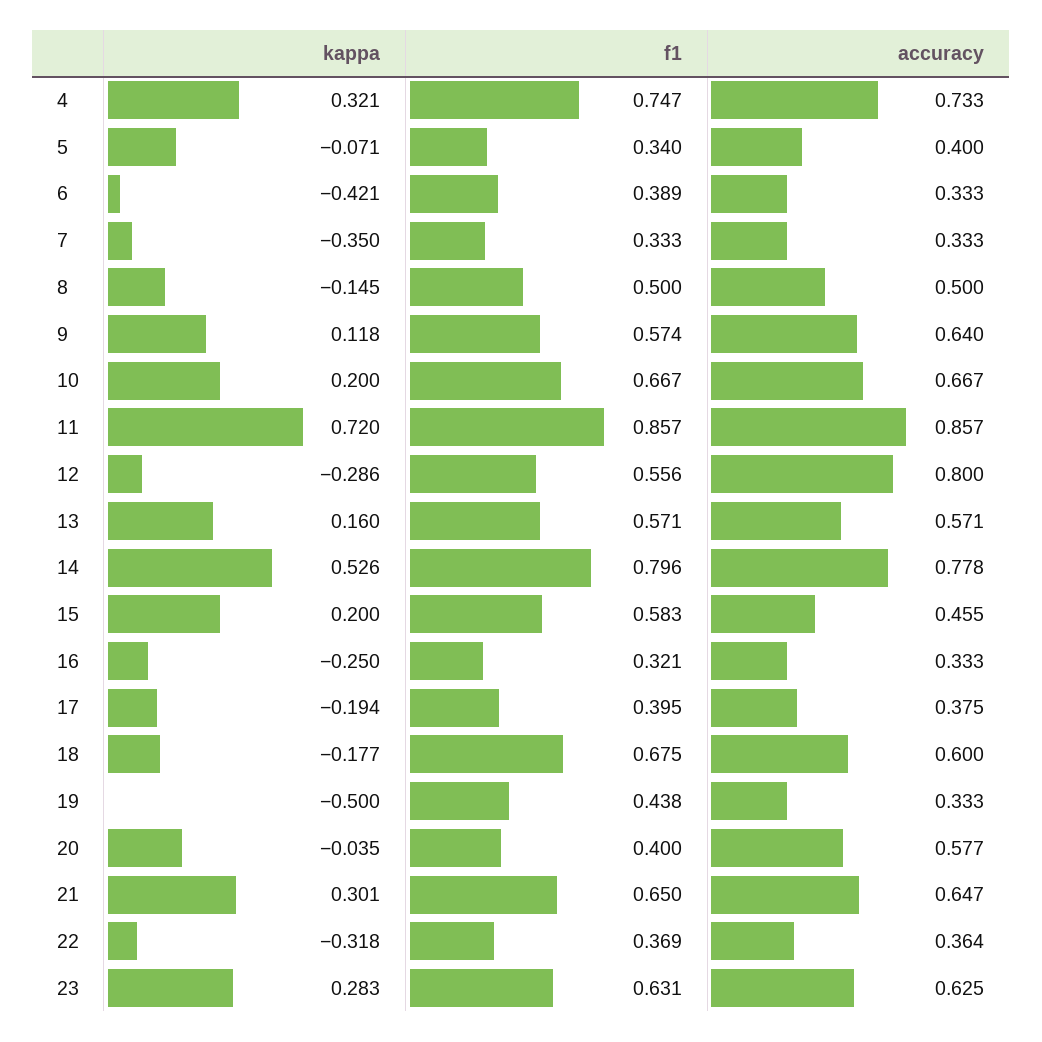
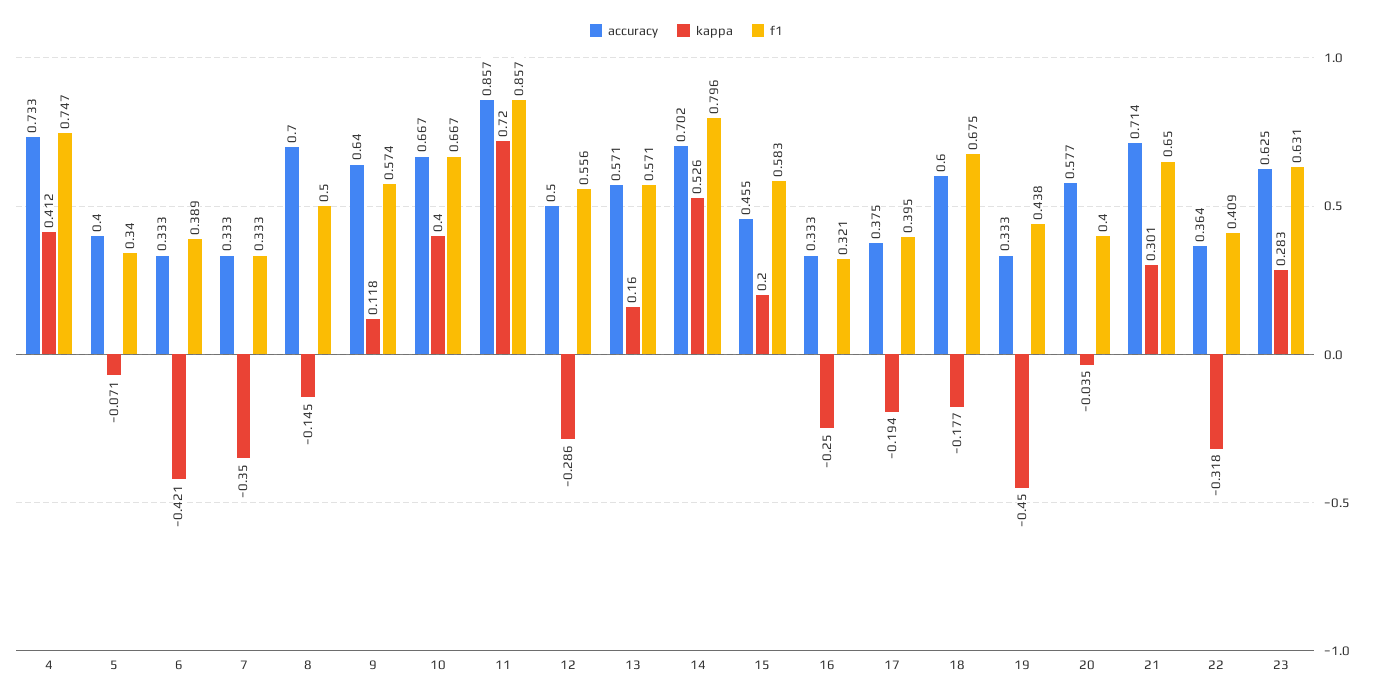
kappa, 4: 0.321 -> 0.412
accuracy, 8: 0.5 -> 0.7
kappa, 10: 0.2 -> 0.4
accuracy, 12: 0.8 -> 0.5
accuracy, 14: 0.778 -> 0.702
kappa, 19: -0.5 -> -0.45
accuracy, 21: 0.647 -> 0.714
f1, 22: 0.369 -> 0.409

